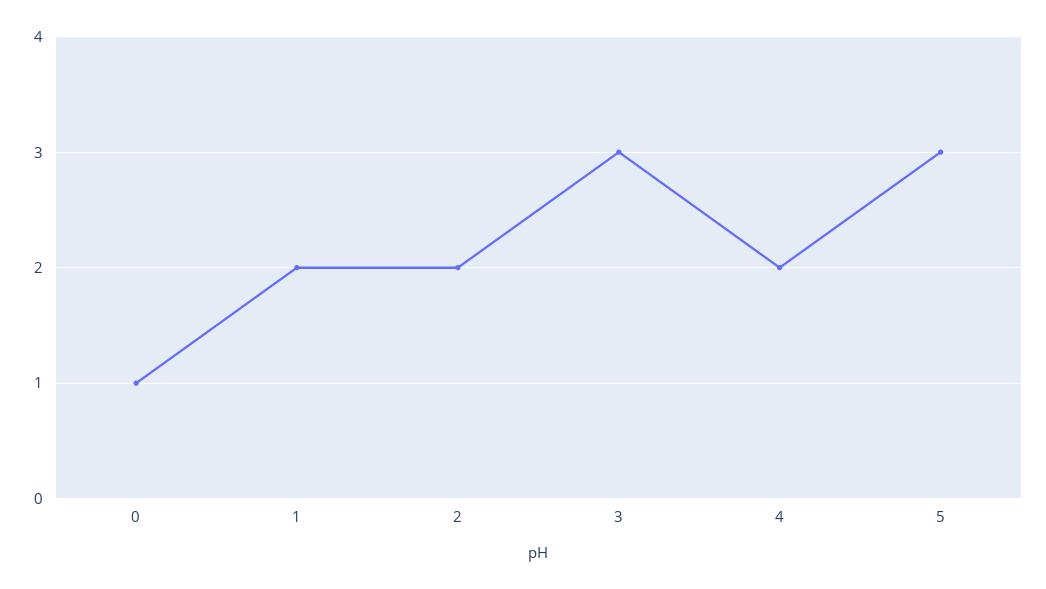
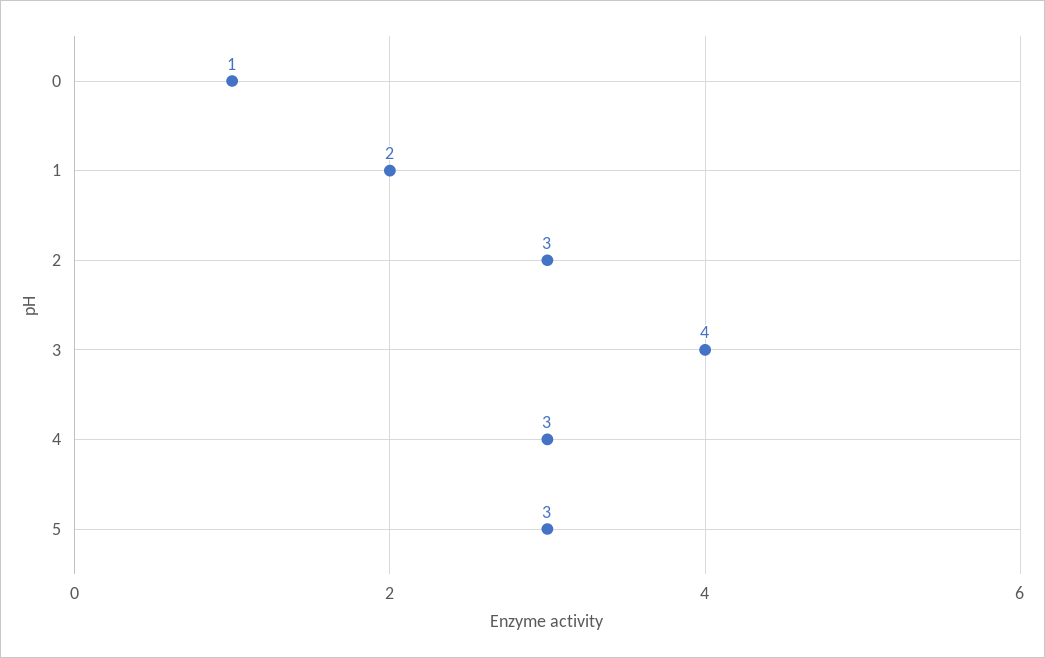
2: 2 -> 3
3: 3 -> 4
4: 2 -> 3

